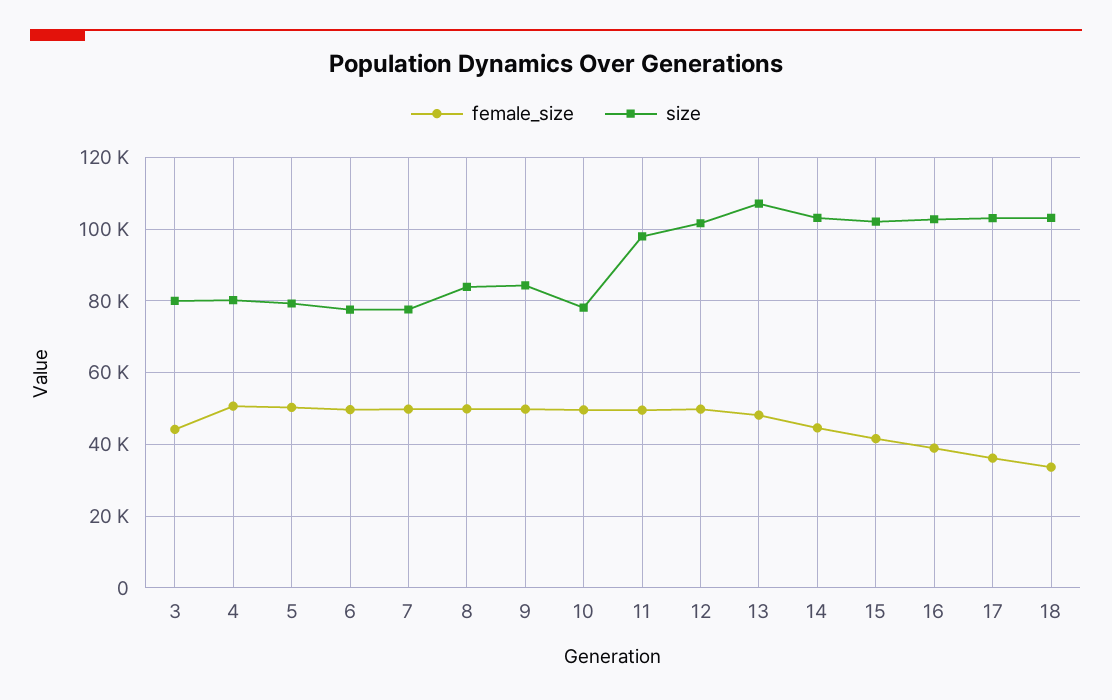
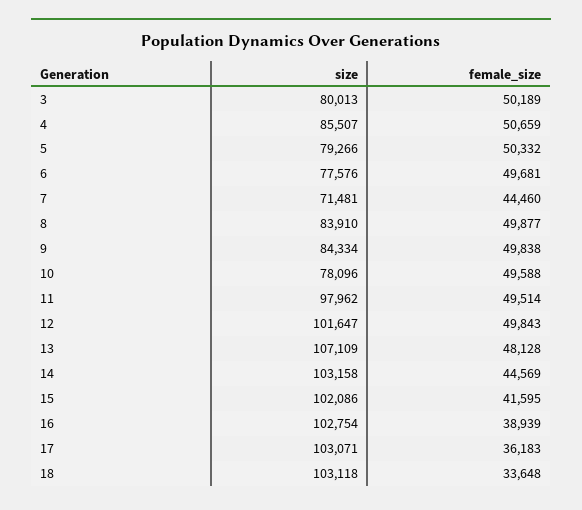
female_size, 3: 44000 -> 50189
size, 4: 80000 -> 85507
female_size, 7: 50000 -> 44460
size, 7: 78000 -> 71481

